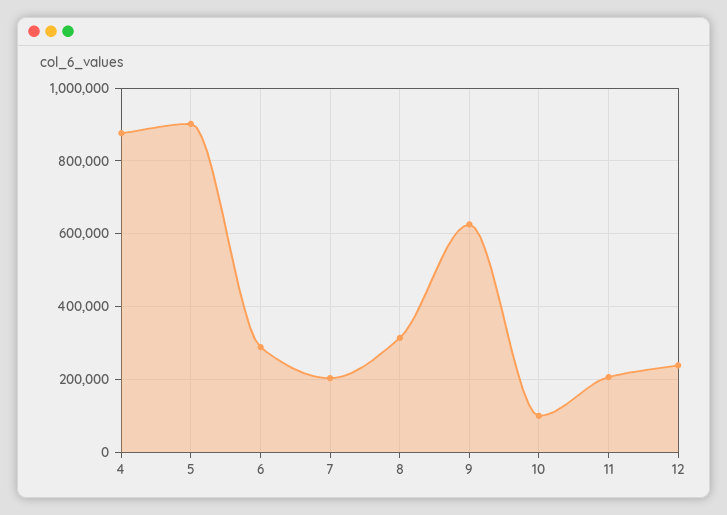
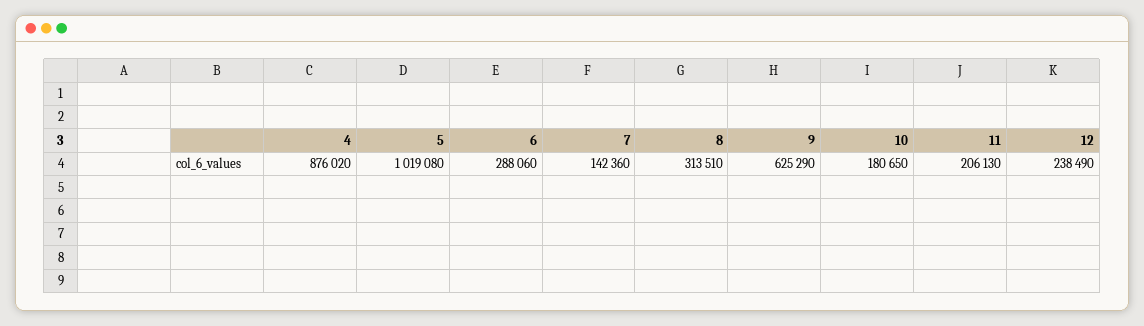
5: 900000 -> 1019080
7: 200000 -> 142360
10: 100000 -> 180650

